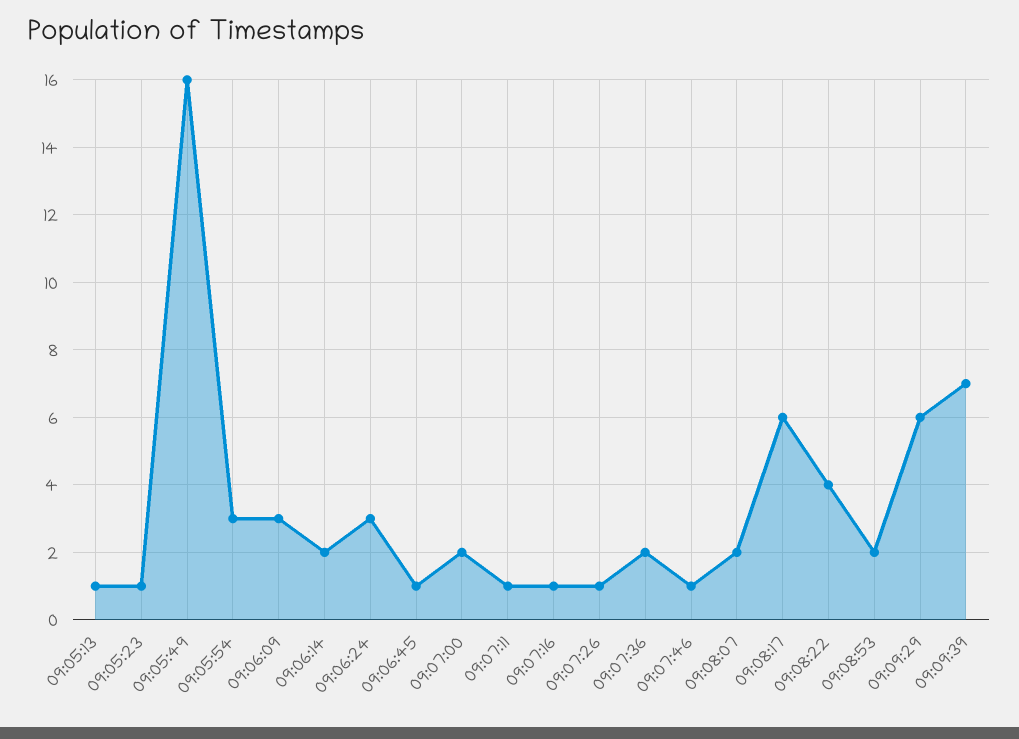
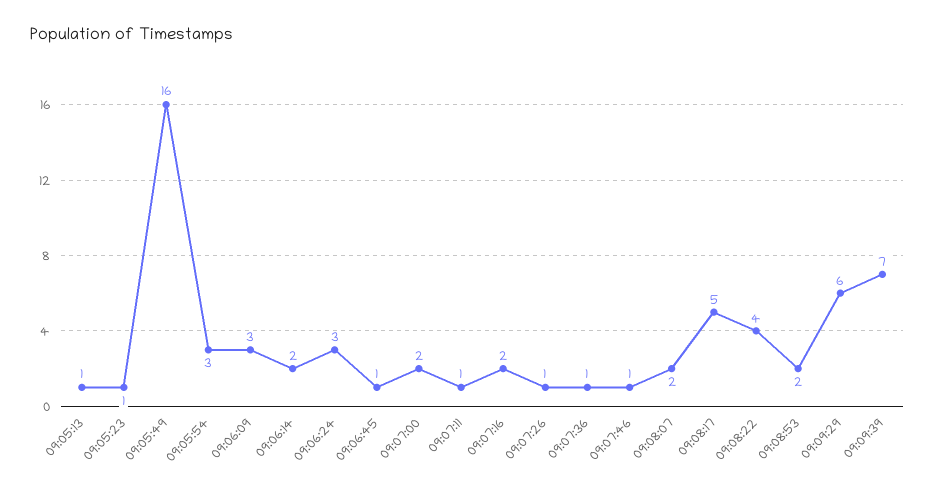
09:07:16: 1 -> 2
09:07:36: 2 -> 1
09:08:17: 6 -> 5

